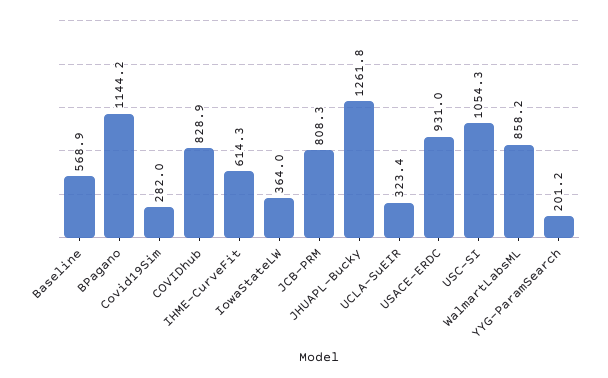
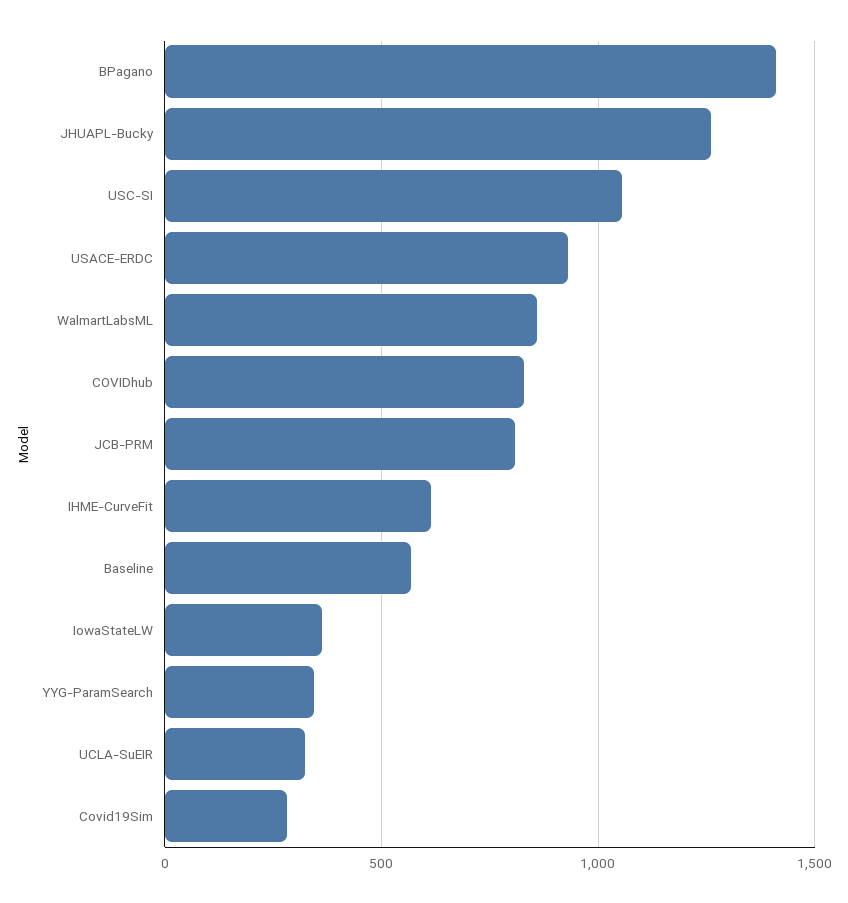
BPagano: 1144.2 -> 1400
YYG-ParamSearch: 201.2 -> 350

